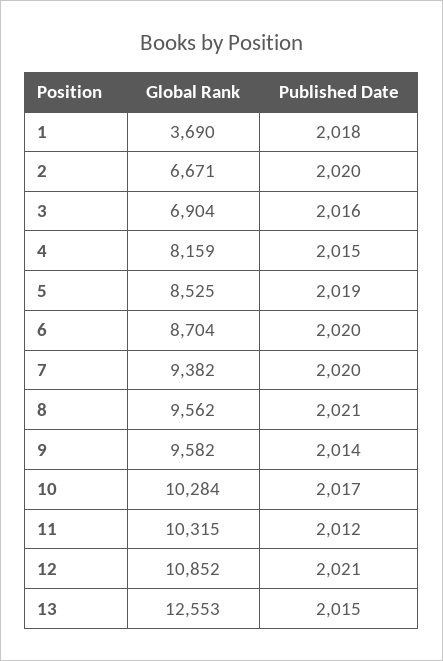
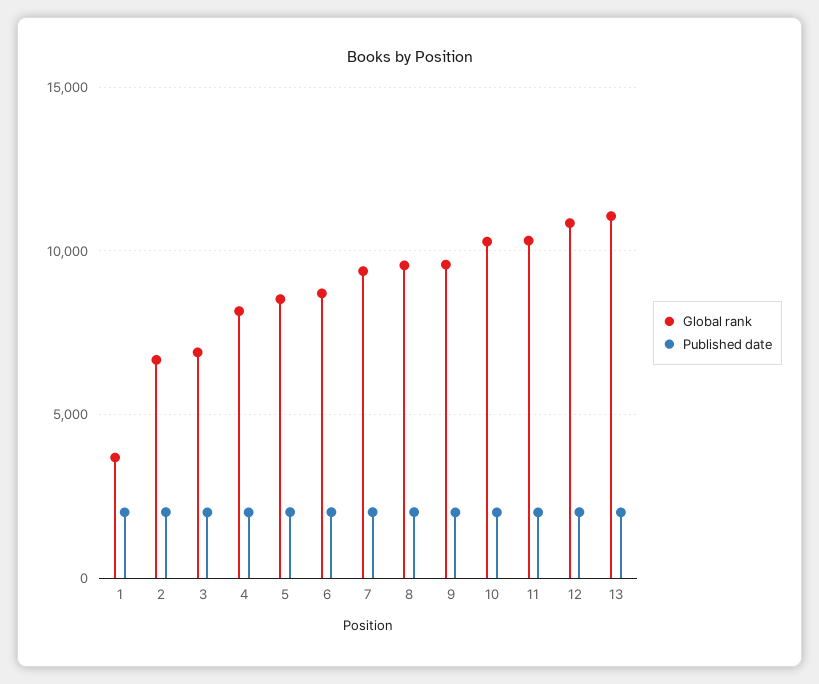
Global Rank, 13: 12553 -> 11000

